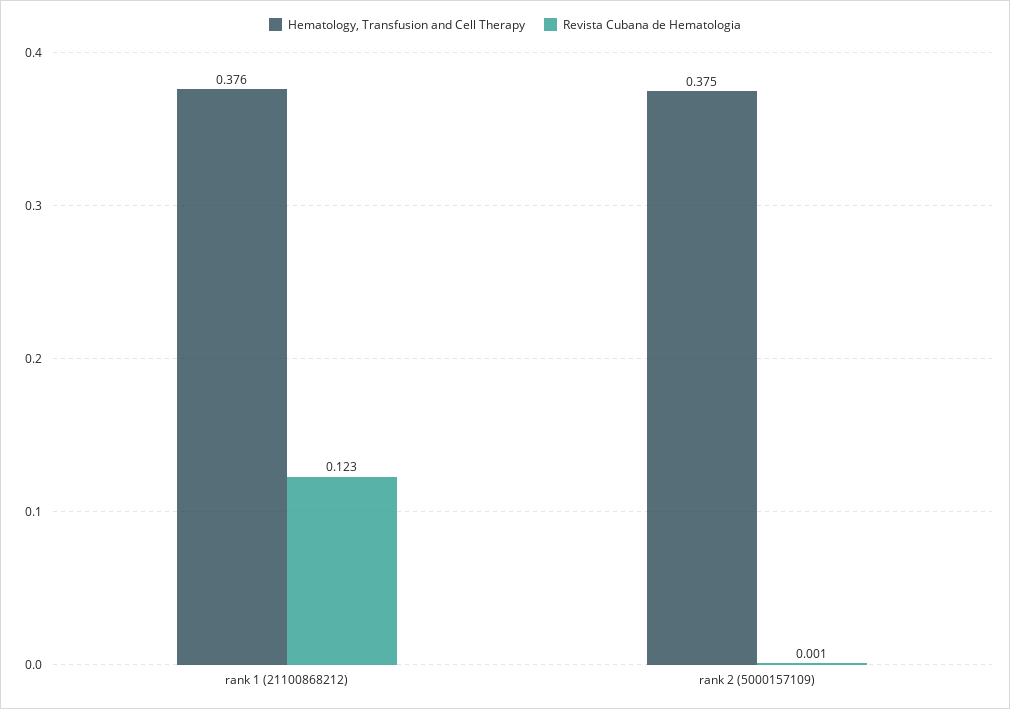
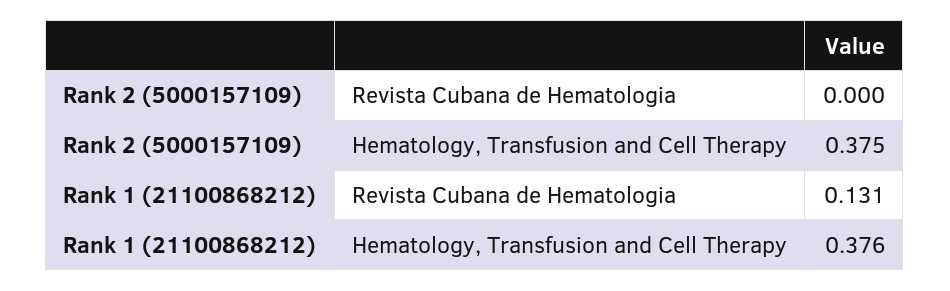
Revista Cubana de Hematologia, rank 1 (21100868212): 0.123 -> 0.131
Revista Cubana de Hematologia, rank 2 (5000157109): 0.001 -> 0

